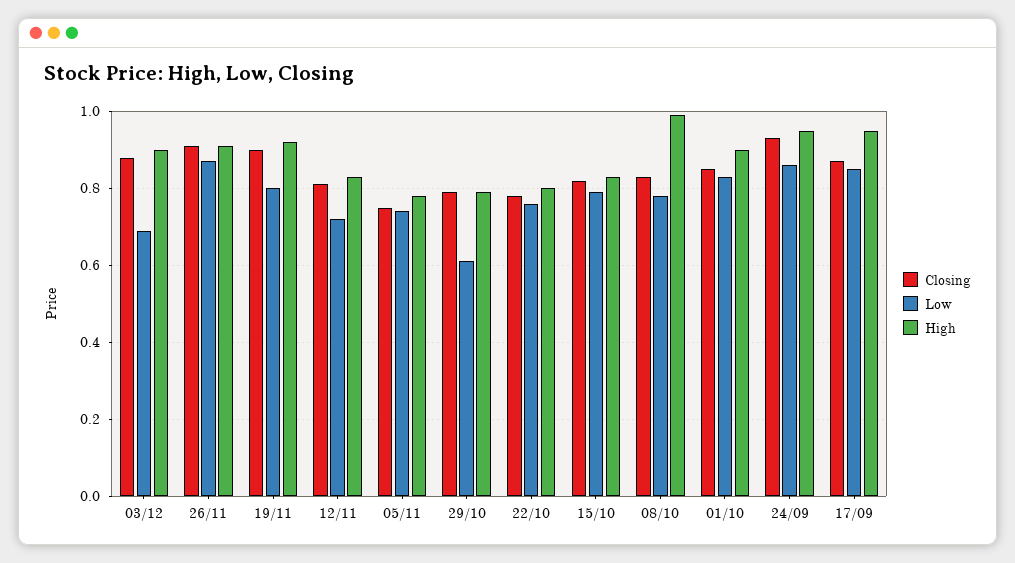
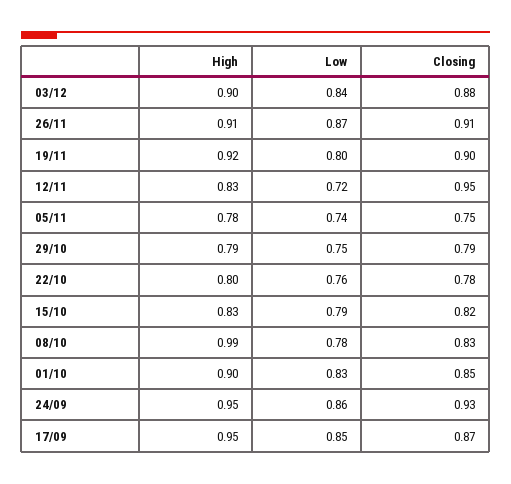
Low, 03/12: 0.7 -> 0.84
Closing, 12/11: 0.8 -> 0.95
Low, 29/10: 0.6 -> 0.75

